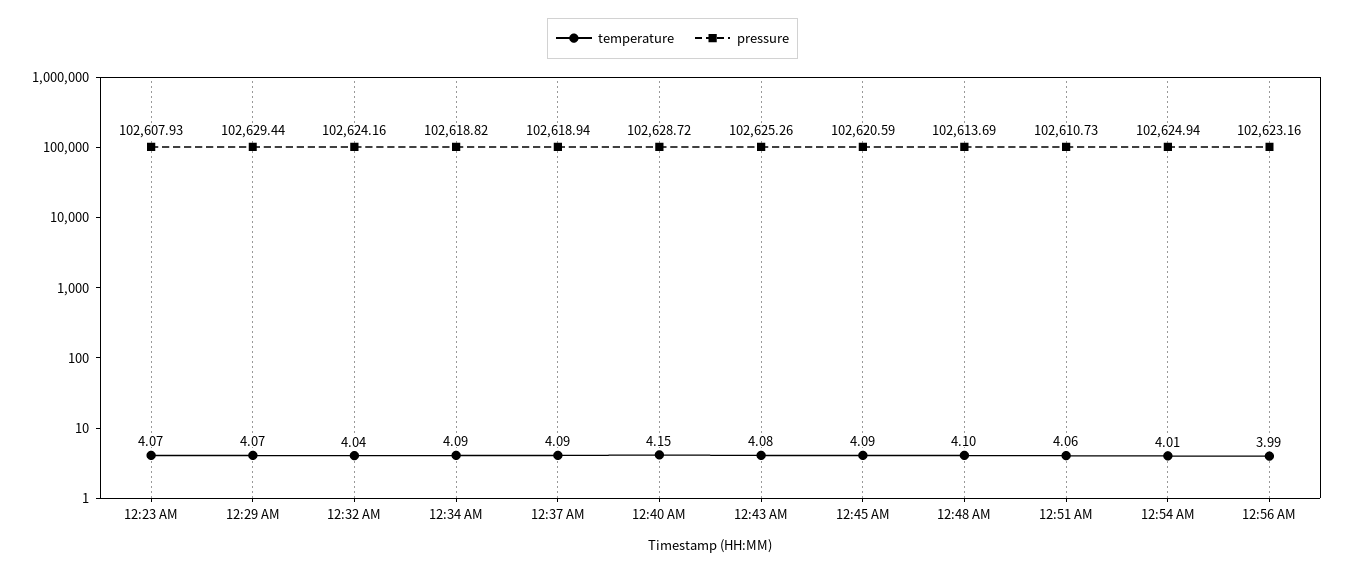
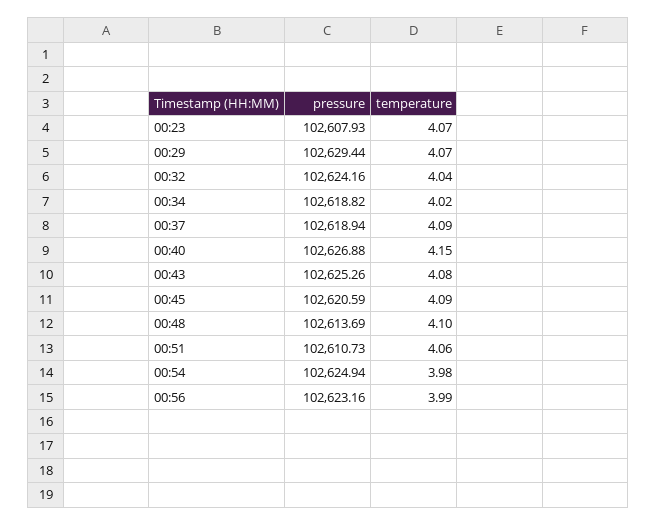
temperature, 12:34 AM: 4.09 -> 4.02
pressure, 12:40 AM: 102628.72 -> 102626.88
temperature, 12:54 AM: 4.01 -> 3.98

